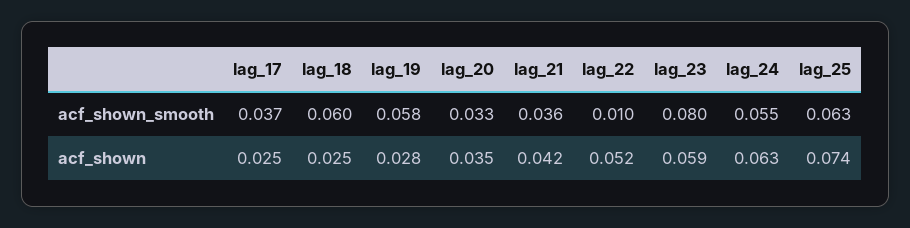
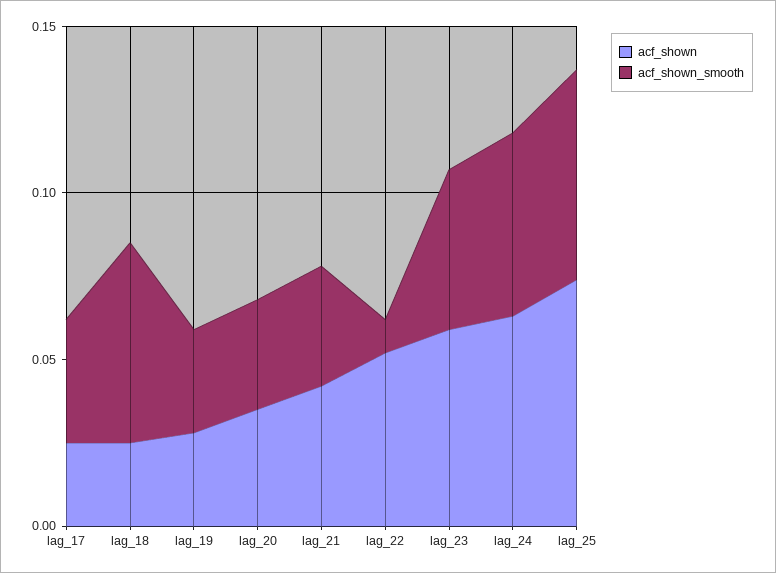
acf_shown_smooth, lag_19: 0.058 -> 0.03
acf_shown_smooth, lag_23: 0.08 -> 0.05

